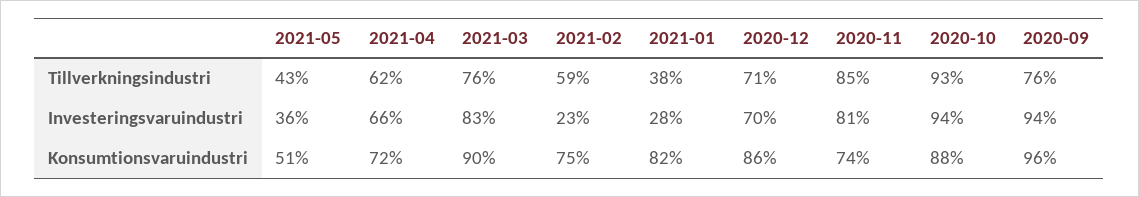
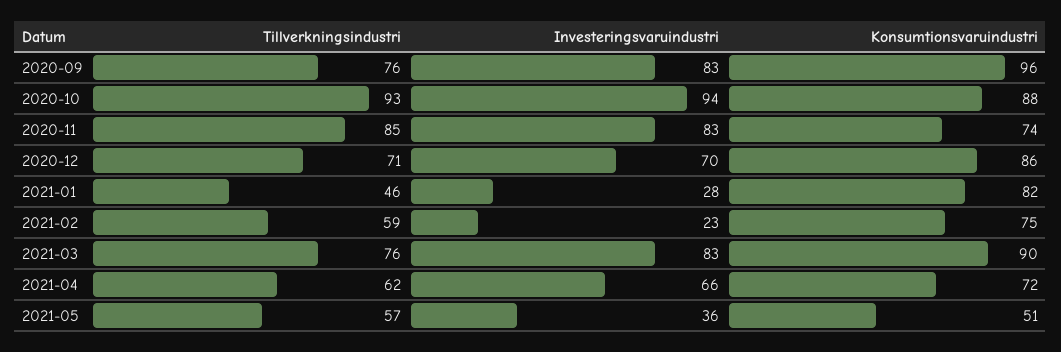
2021-05, Tillverkningsindustri: 43 -> 57
2021-01, Tillverkningsindustri: 38 -> 46
2020-11, Investeringsvaruindustri: 81 -> 83
2020-09, Investeringsvaruindustri: 94 -> 83

